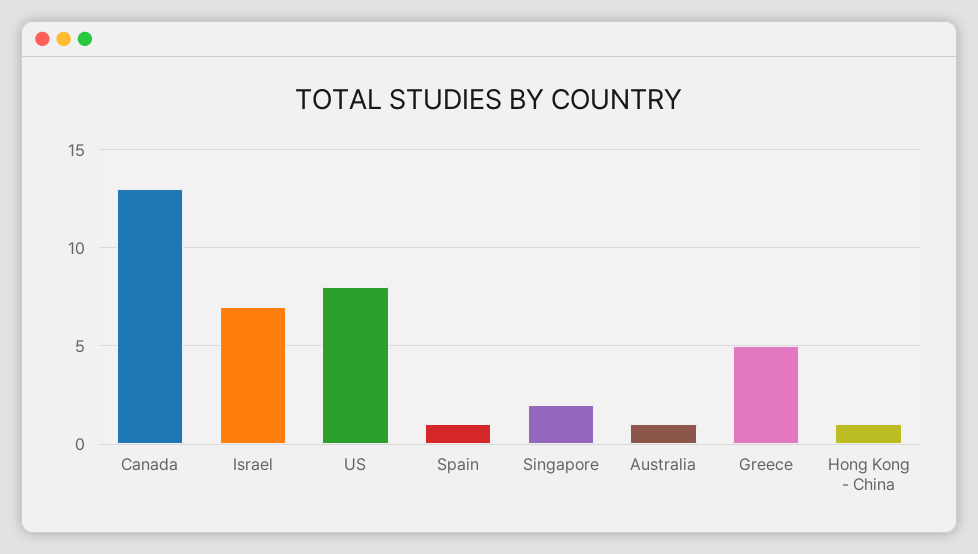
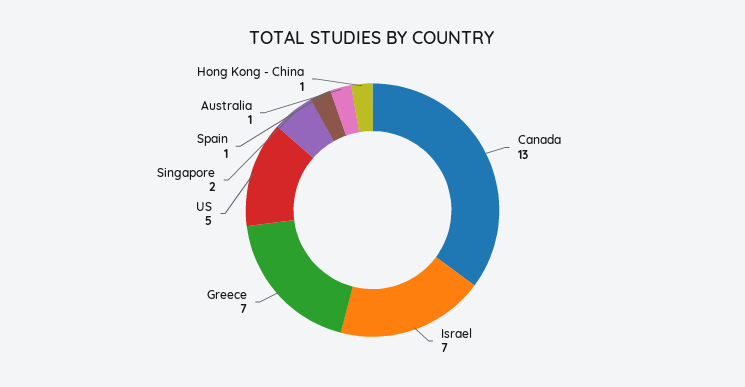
US: 8 -> 5
Greece: 5 -> 7

